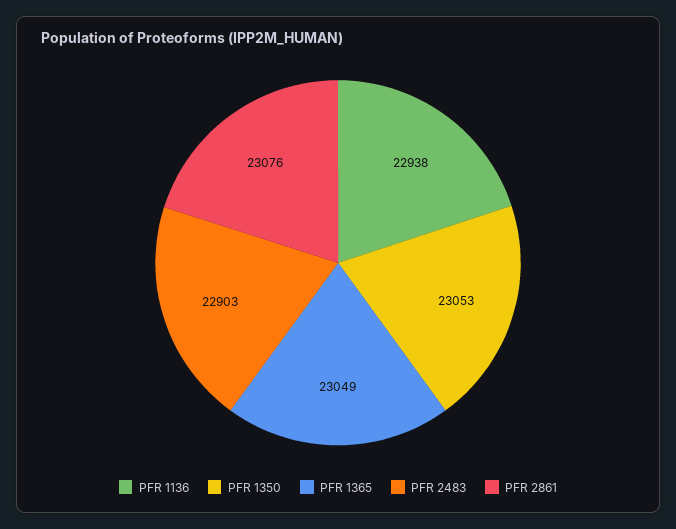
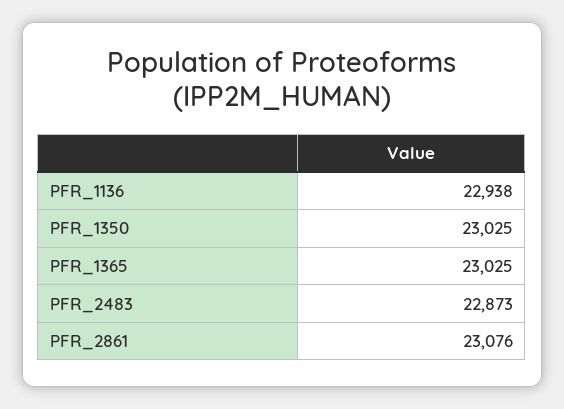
PFR 1350: 23053 -> 23025
PFR 1365: 23049 -> 23025
PFR 2483: 22903 -> 22873

